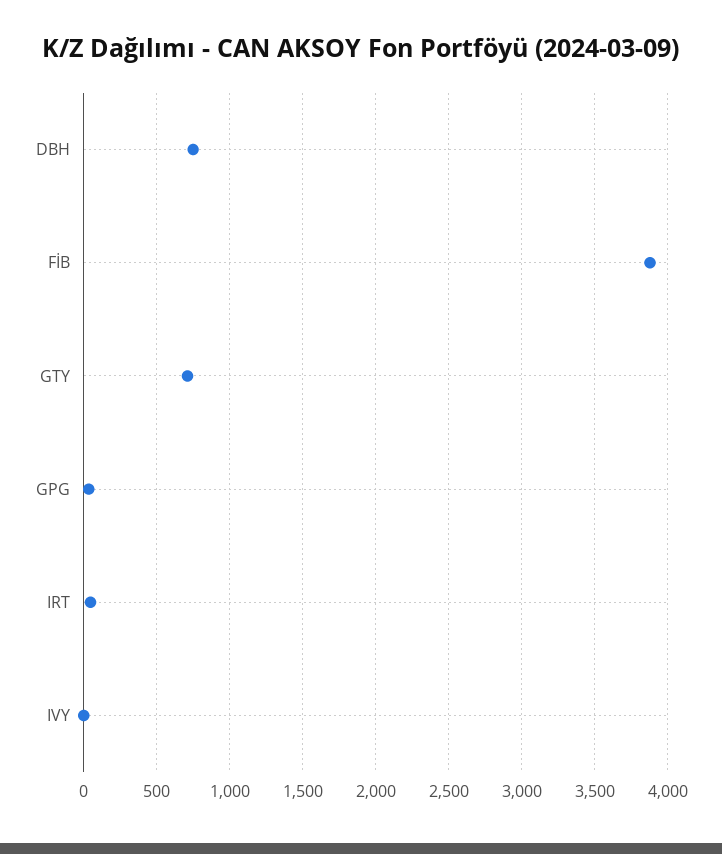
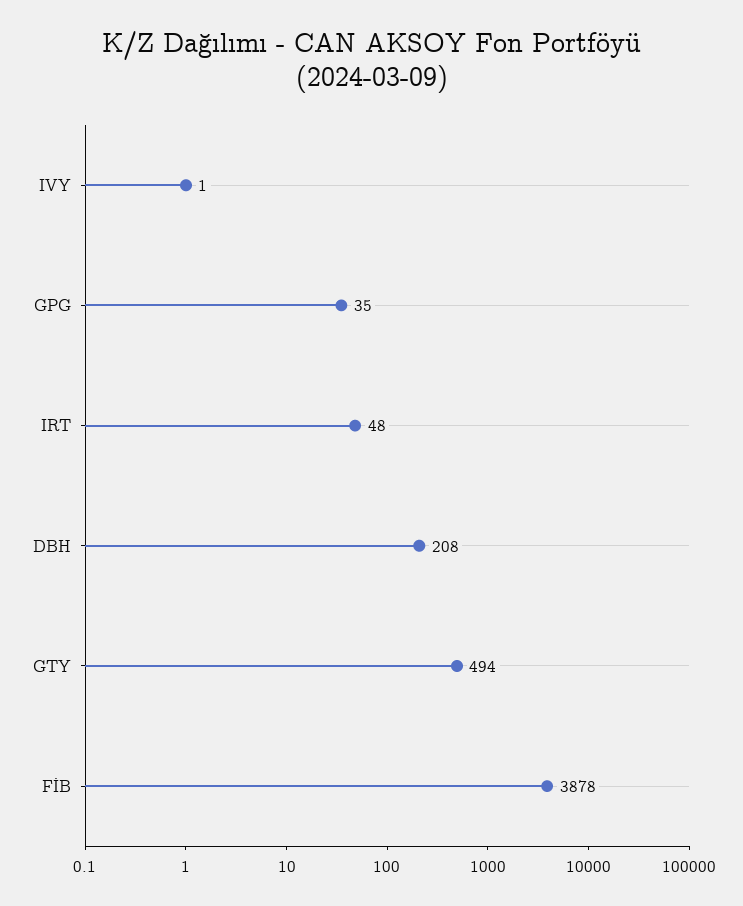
DBH: 750 -> 208
GTY: 700 -> 494

